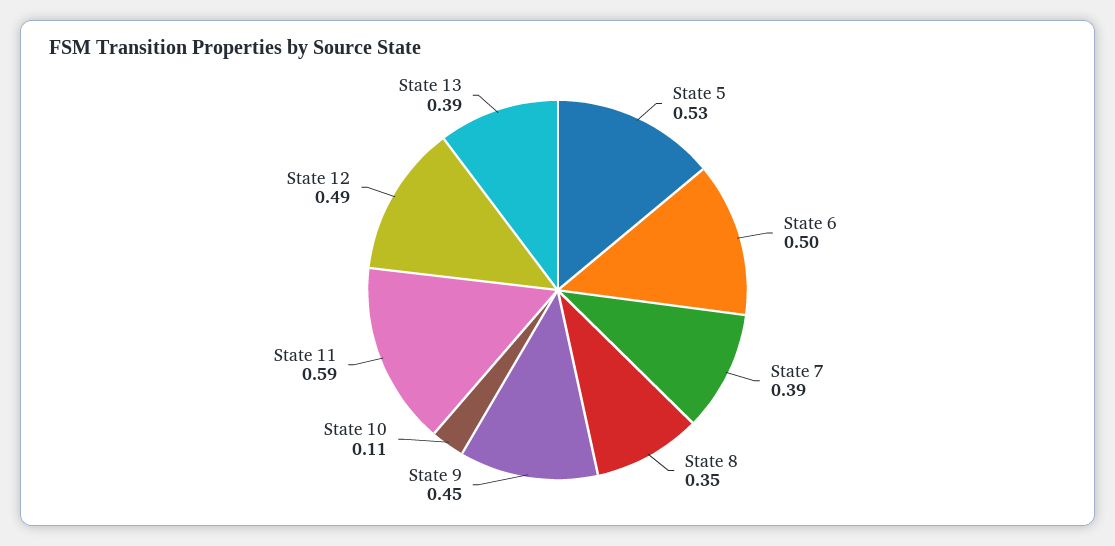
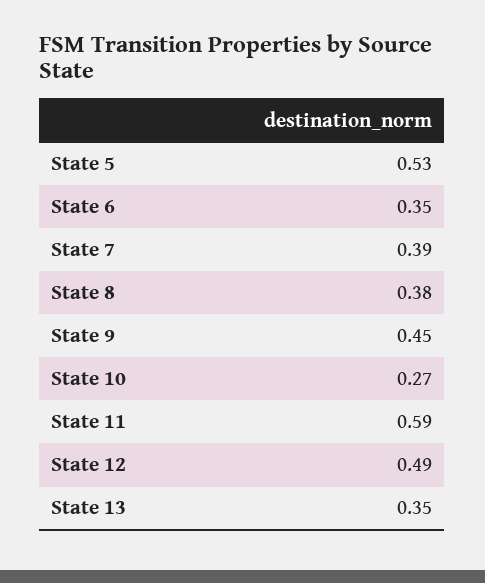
State 6: 0.5 -> 0.35
State 8: 0.35 -> 0.38
State 10: 0.11 -> 0.27
State 13: 0.39 -> 0.35

